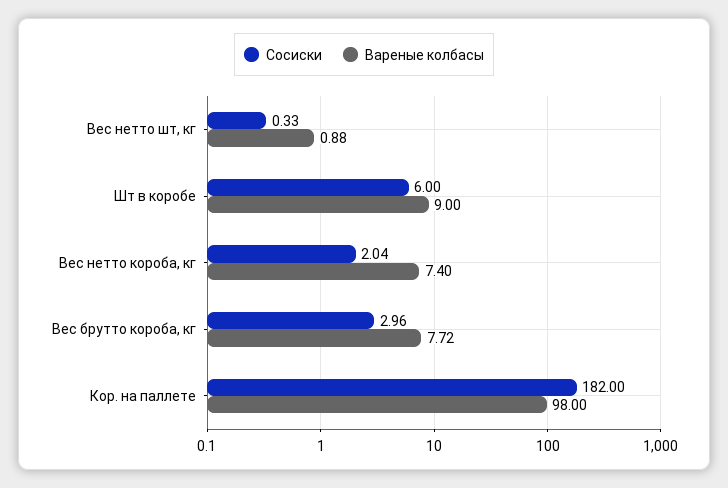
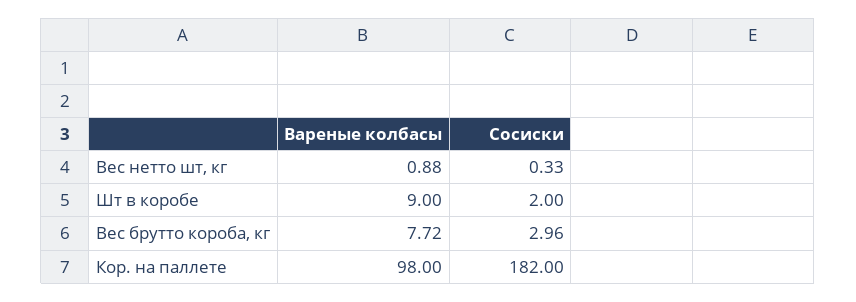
Сосиски, Шт в коробе: 6 -> 2
Сосиски, Вес нетто короба, кг: 2.04 -> none
Вареные колбасы, Вес нетто короба, кг: 7.4 -> none

